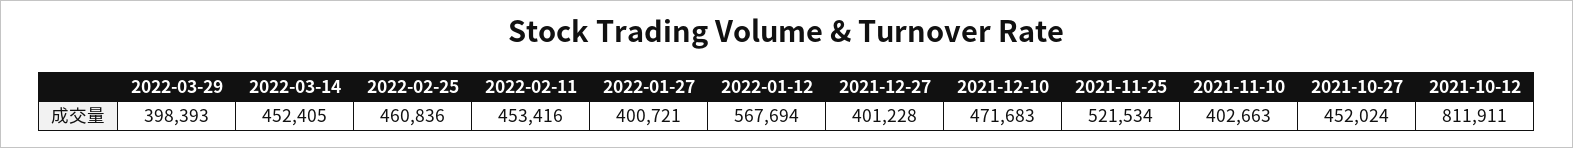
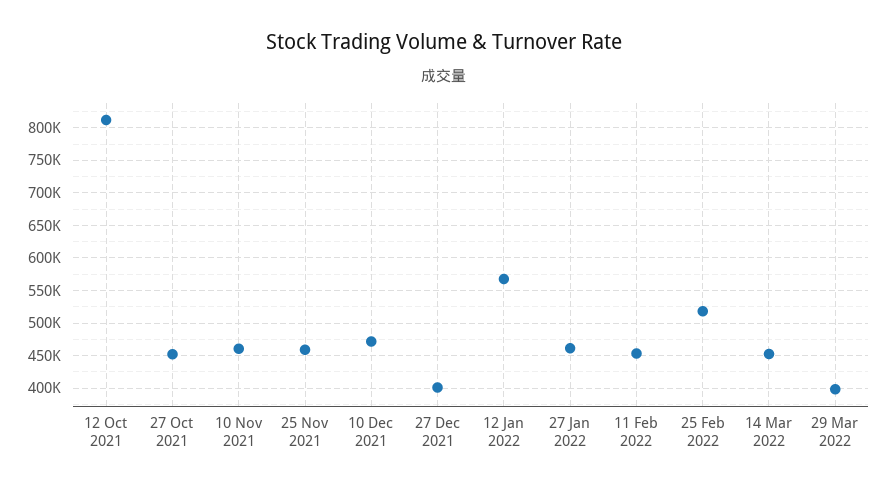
2022-02-25: 460836 -> 520000
2022-01-27: 400721 -> 460000
2021-11-25: 521534 -> 460000
2021-11-10: 402663 -> 460000

